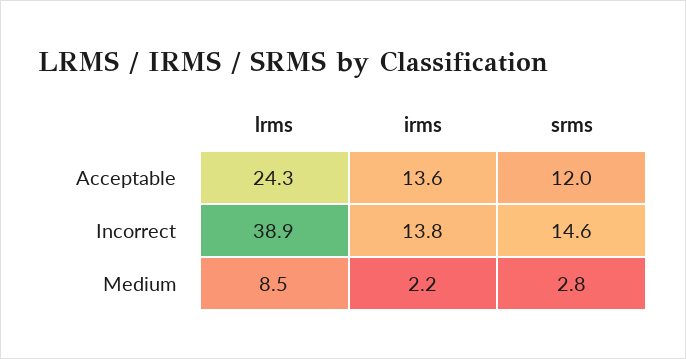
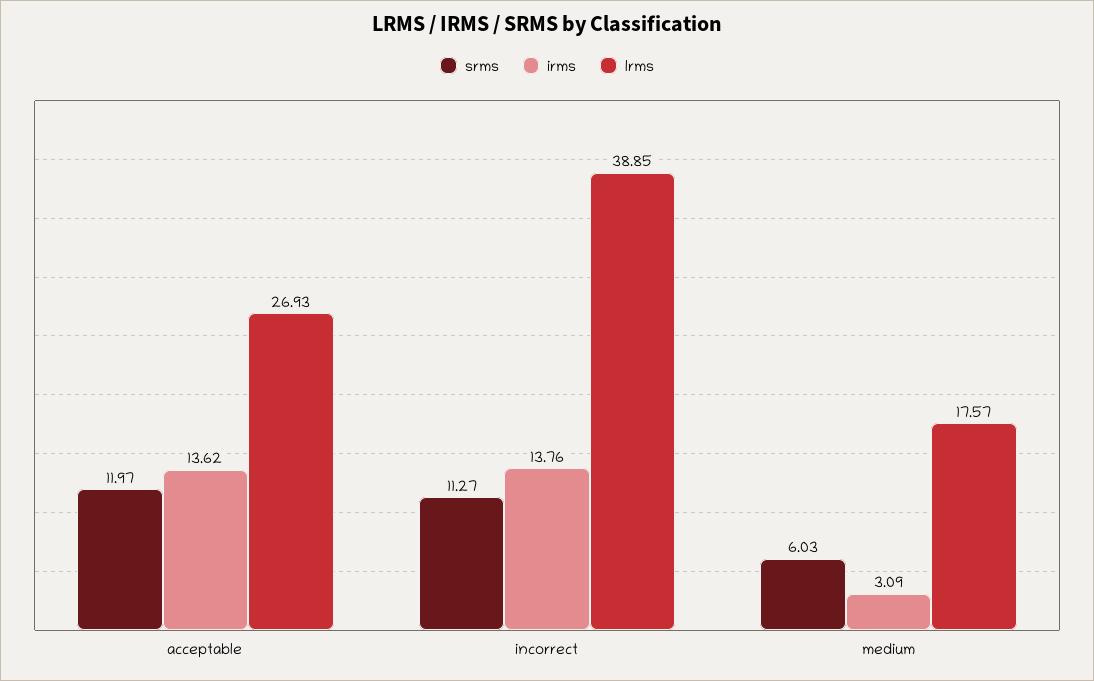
lrms, Acceptable: 24.3 -> 26.93
srms, Incorrect: 14.6 -> 11.27
lrms, Medium: 8.5 -> 17.57
irms, Medium: 2.2 -> 3.09
srms, Medium: 2.8 -> 6.03

